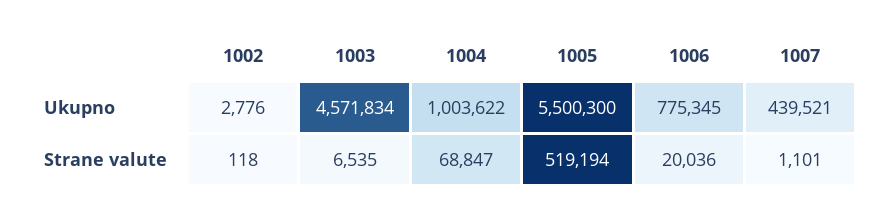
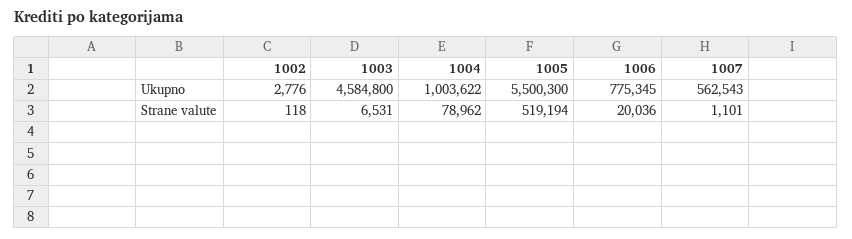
1003, Ukupno: 4571834 -> 4584800
1007, Ukupno: 439521 -> 562543
1003, Strane valute: 6535 -> 6531
1004, Strane valute: 68847 -> 78962

